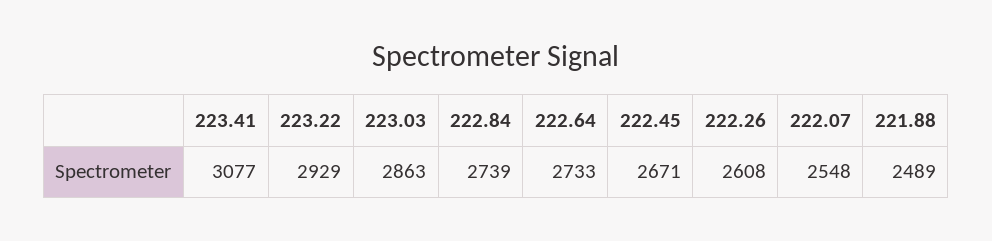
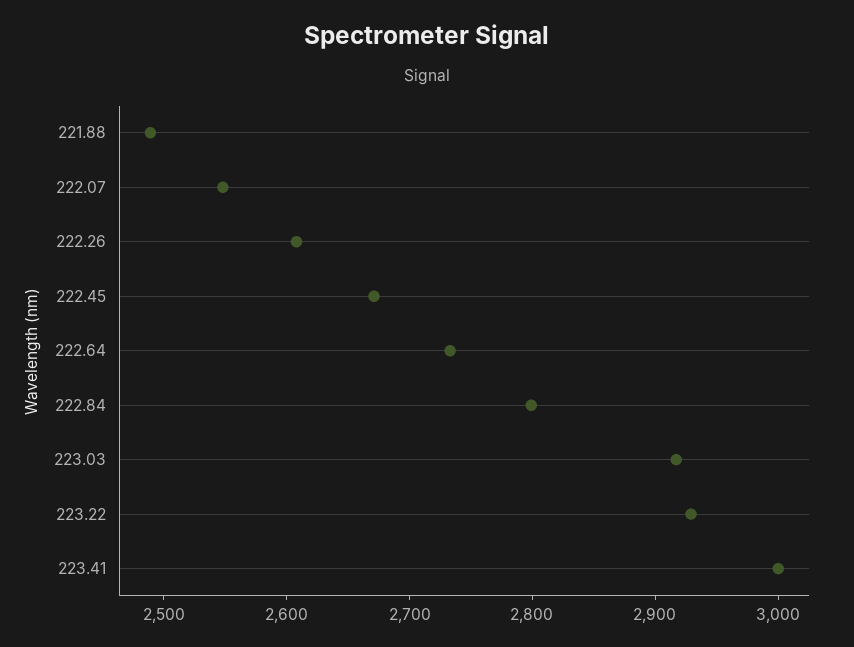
223.41: 3077 -> 3000
223.03: 2863 -> 2920
222.84: 2739 -> 2800

